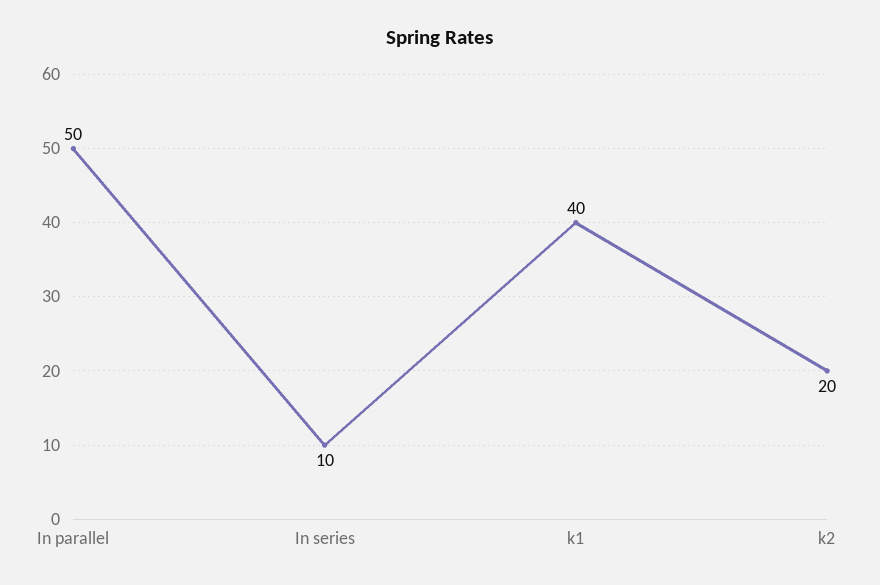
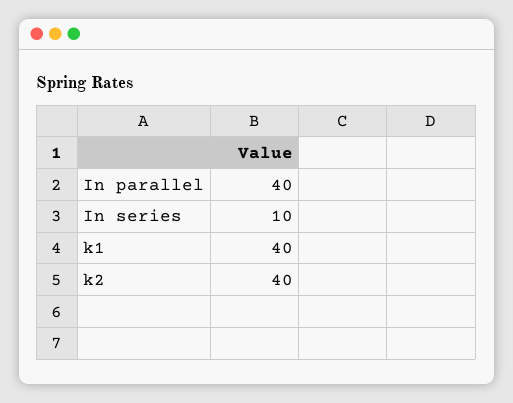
In parallel: 50 -> 40
k2: 20 -> 40

